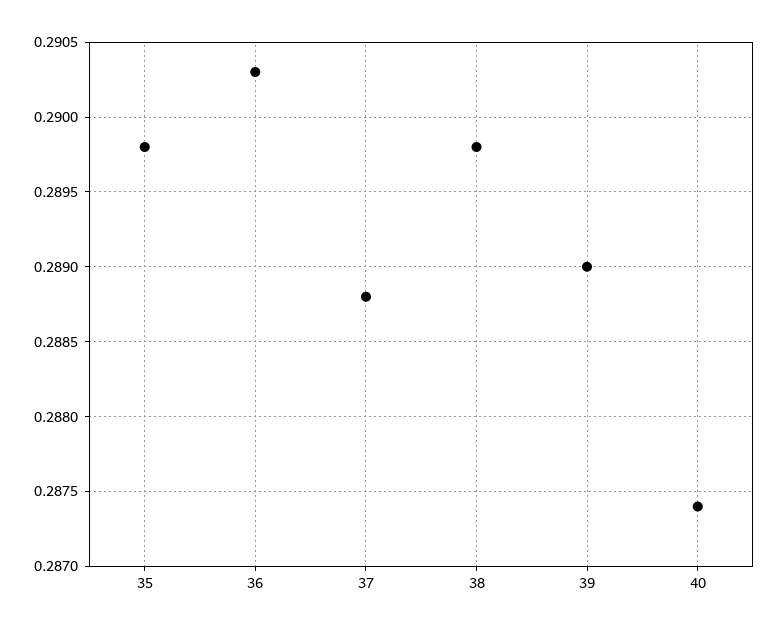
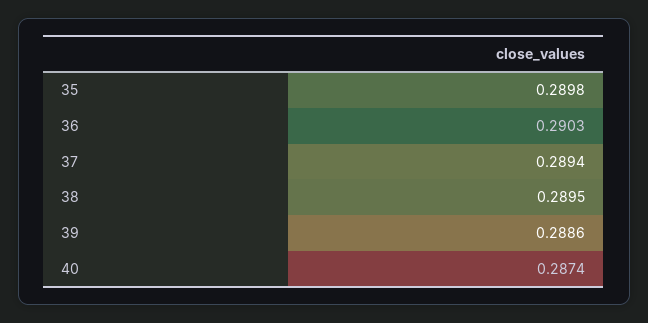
37: 0.2888 -> 0.2894
38: 0.2898 -> 0.2895
39: 0.289 -> 0.2886

